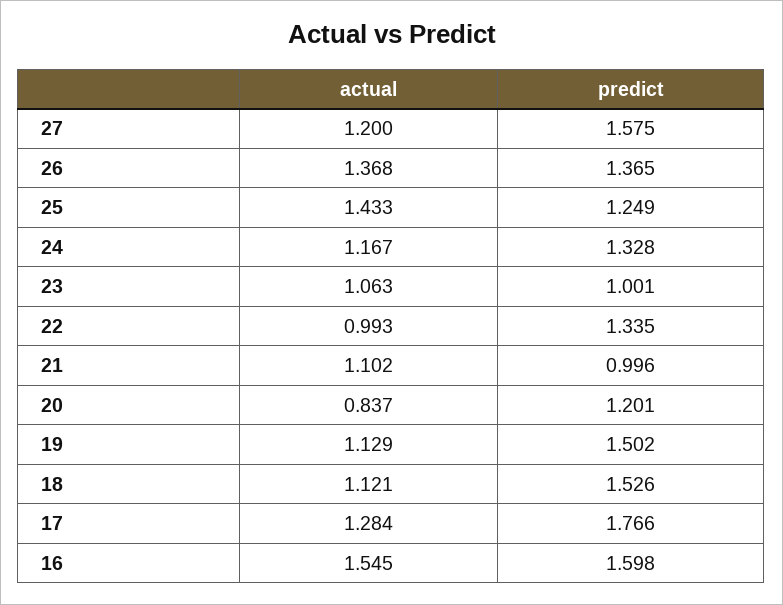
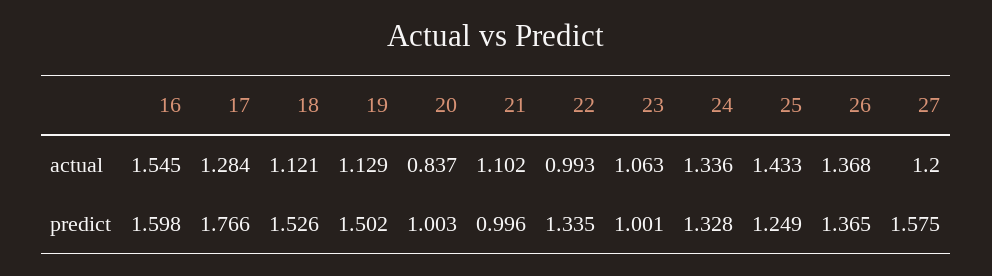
actual, 24: 1.167 -> 1.336
predict, 20: 1.201 -> 1.003

